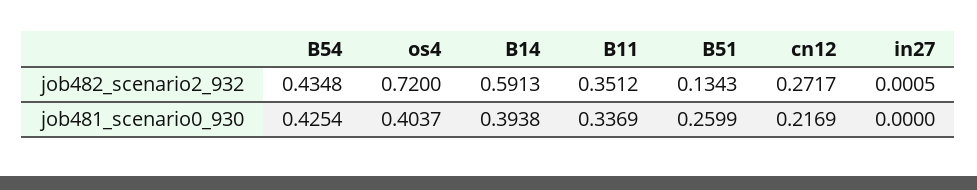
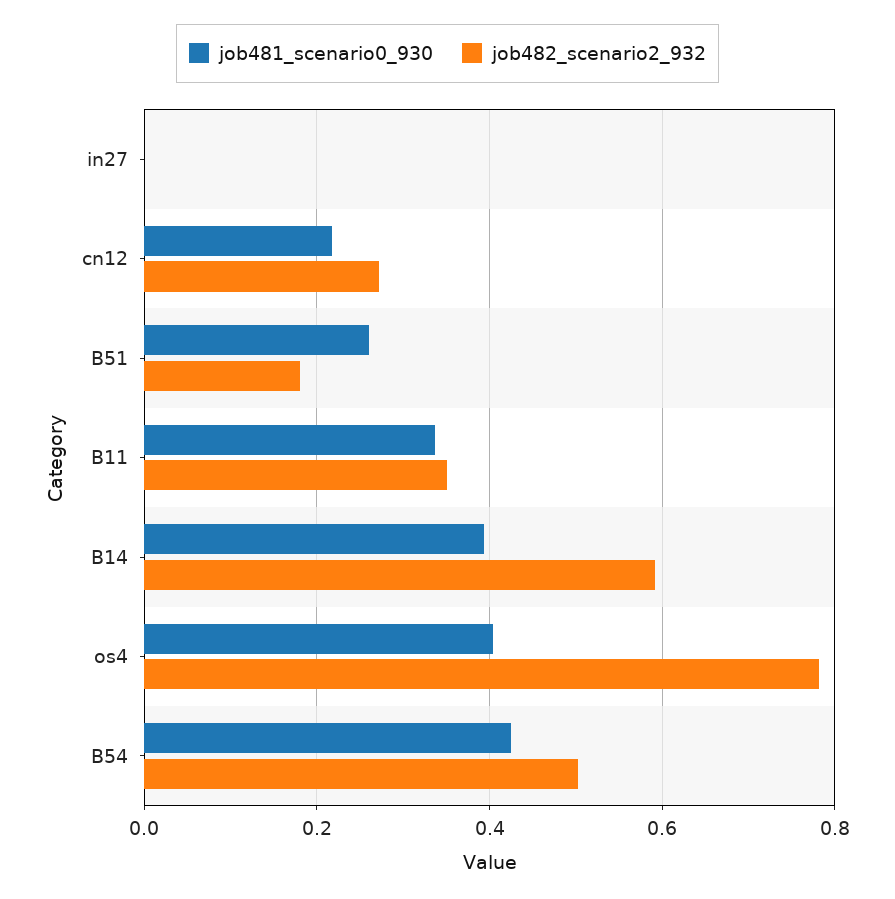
job482_scenario2_932, B54: 0.4348 -> 0.5
job482_scenario2_932, os4: 0.72 -> 0.78
job482_scenario2_932, B51: 0.1343 -> 0.18

